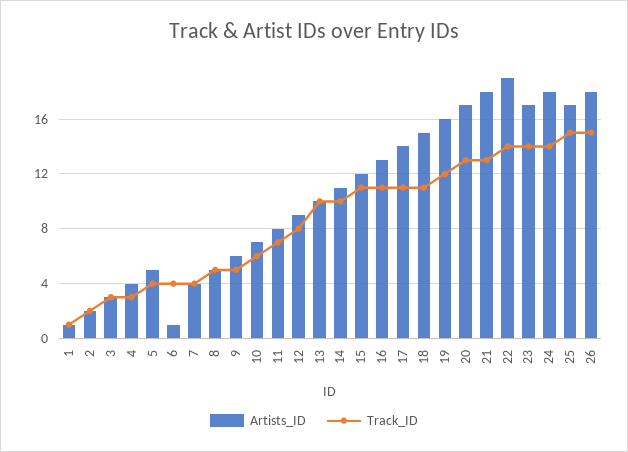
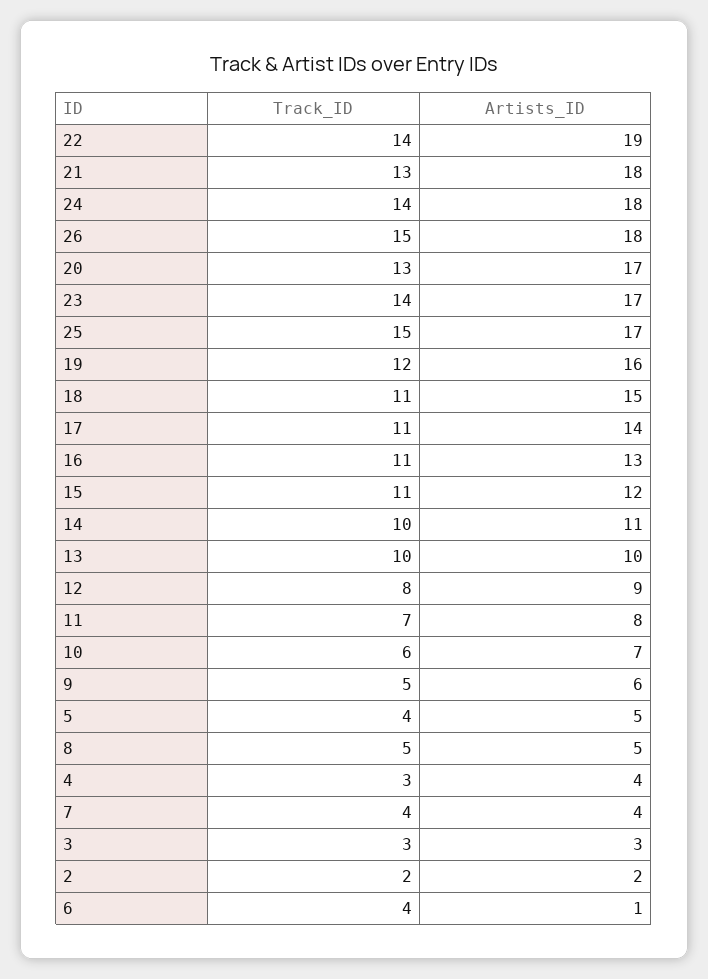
Artists_ID, 1: 1 -> none
Track_ID, 1: 1 -> none

